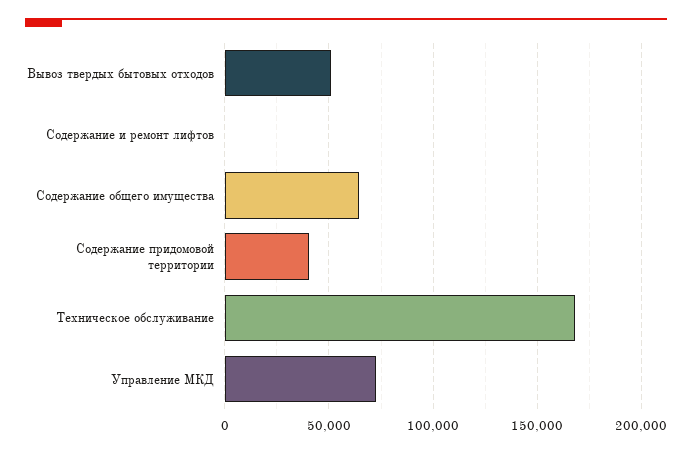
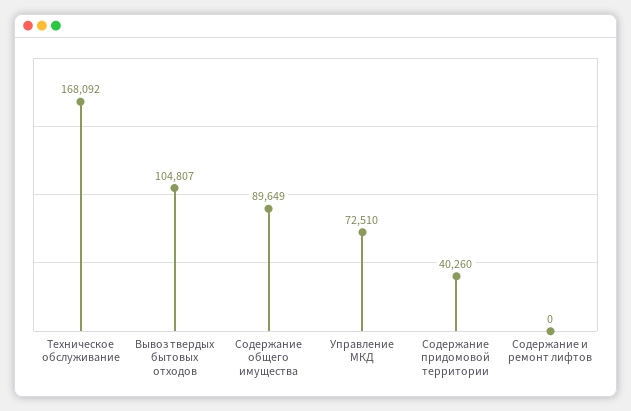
Вывоз твердых бытовых отходов: 50000 -> 104807
Содержание общего имущества: 65000 -> 89649

